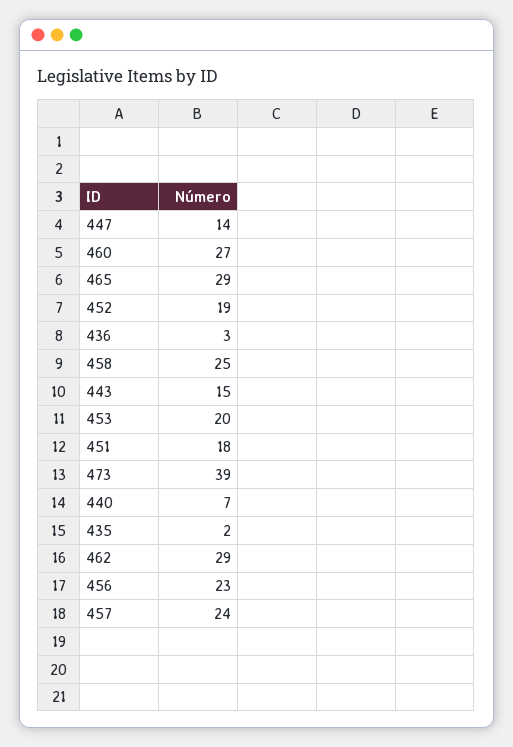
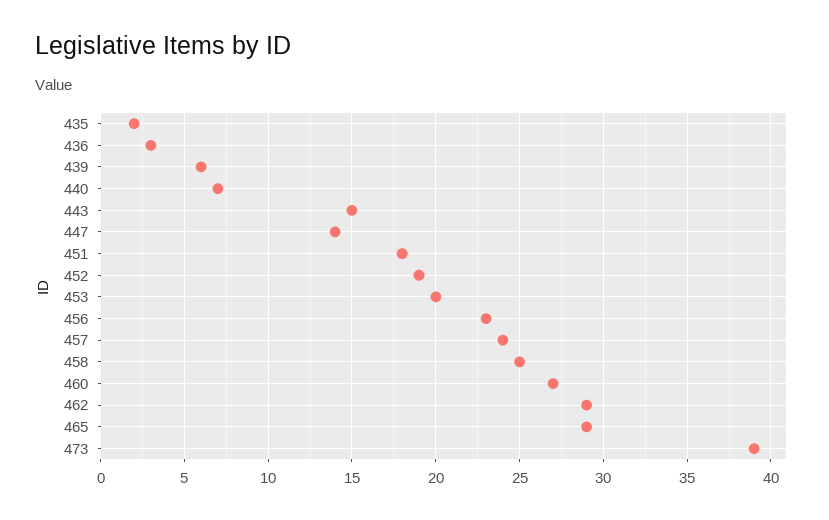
439: none -> 6

